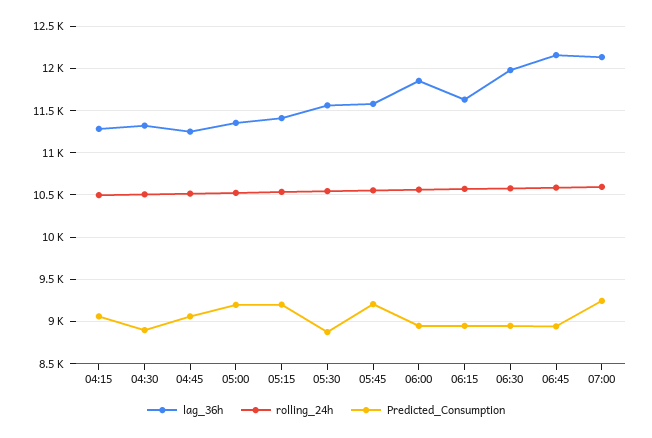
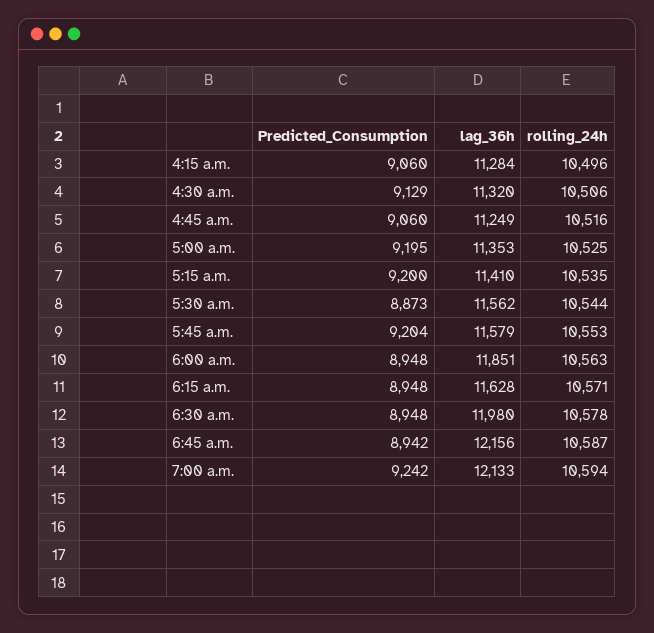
Predicted_Consumption, 04:30: 8900 -> 9129

